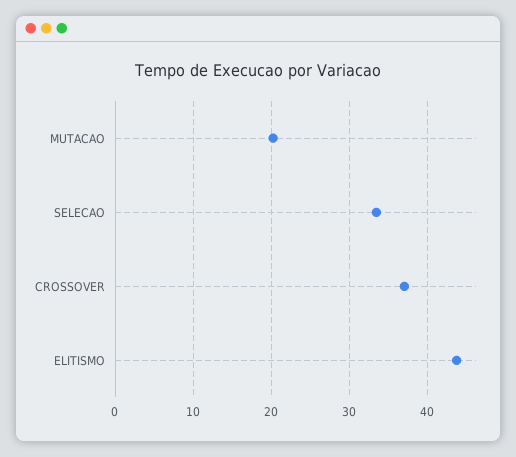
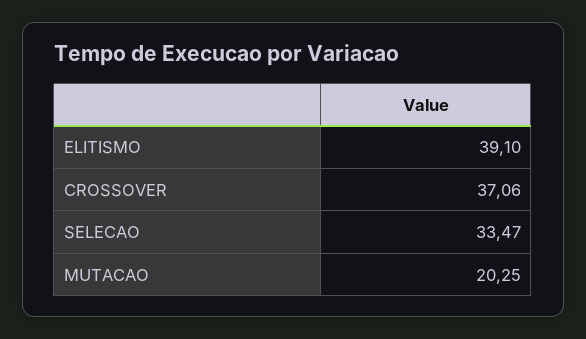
ELITISMO: 44 -> 39.1

